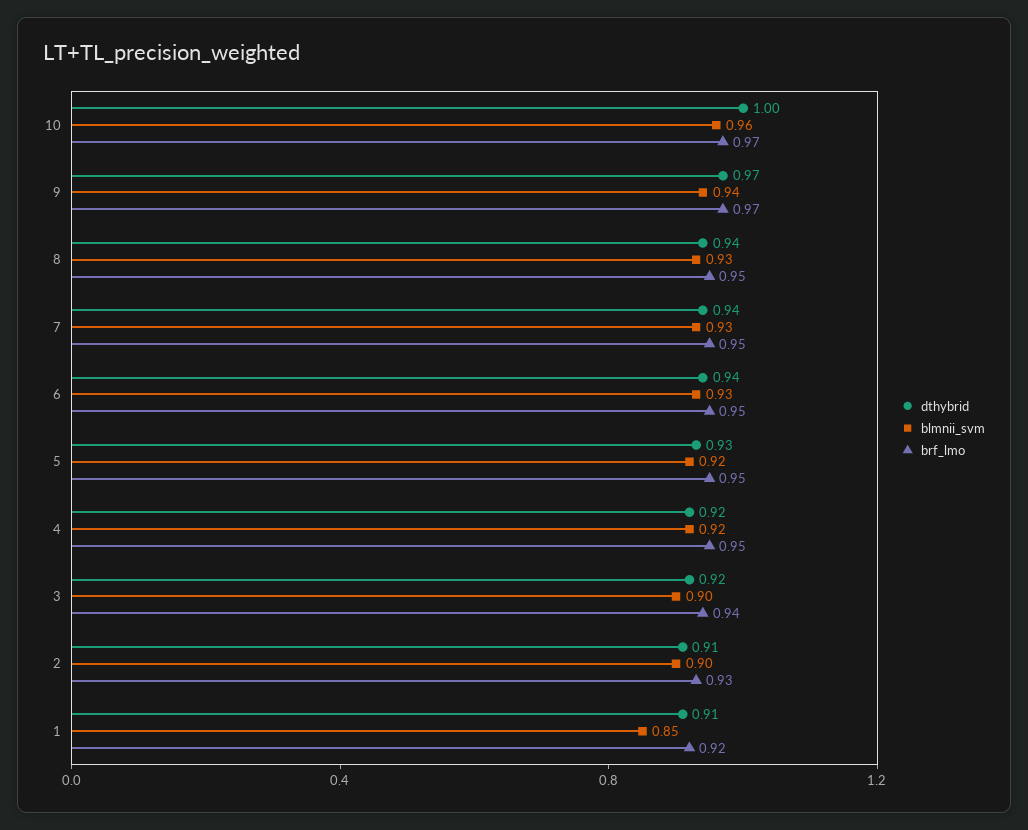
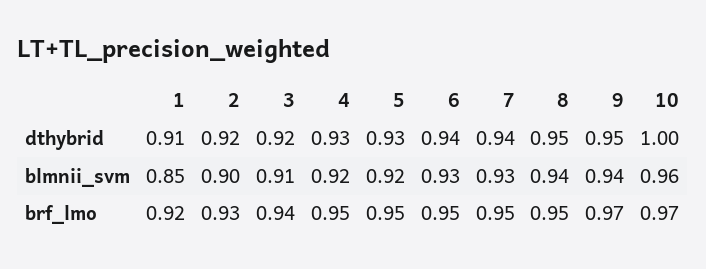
dthybrid, 9: 0.97 -> 0.95
dthybrid, 8: 0.94 -> 0.95
blmnii_svm, 8: 0.93 -> 0.94
dthybrid, 4: 0.92 -> 0.93
blmnii_svm, 3: 0.9 -> 0.91
dthybrid, 2: 0.91 -> 0.92

